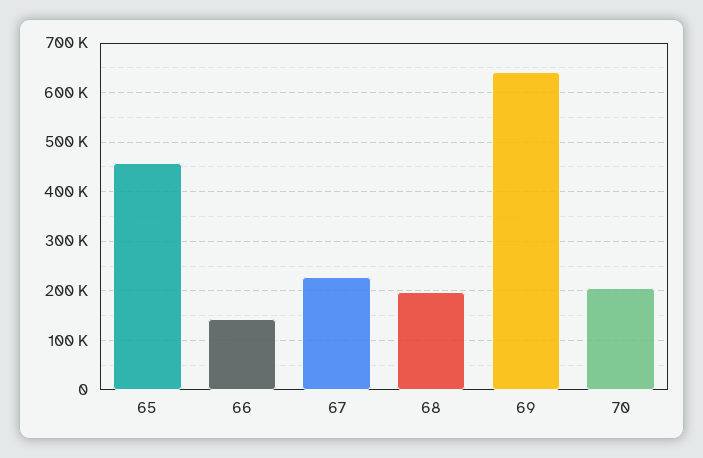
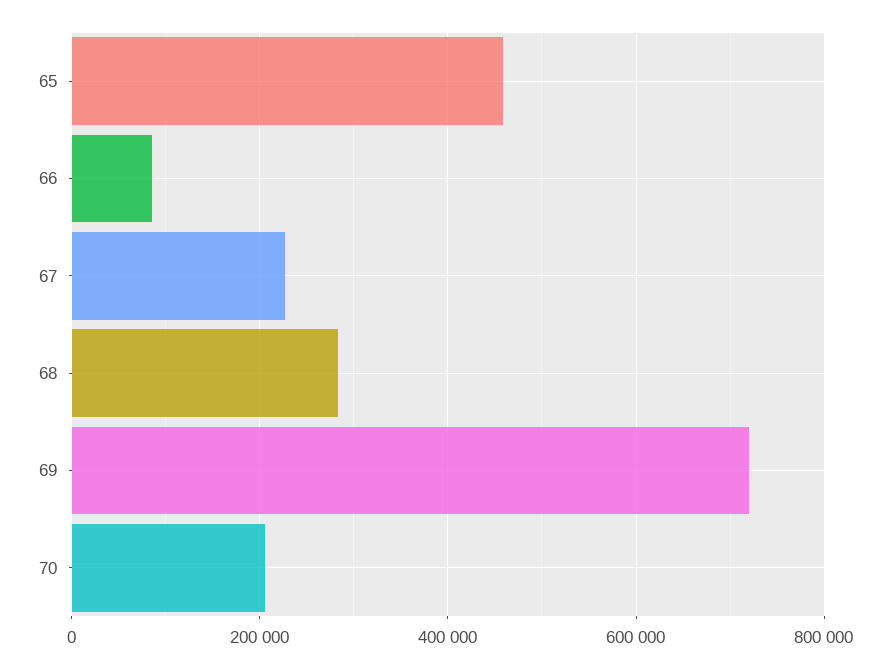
66: 140000 -> 80000
68: 200000 -> 280000
69: 640000 -> 720000

